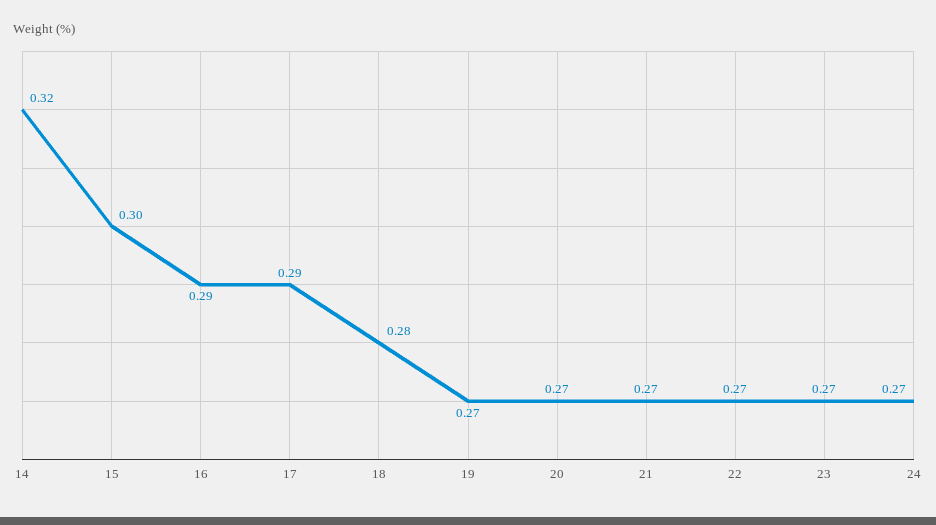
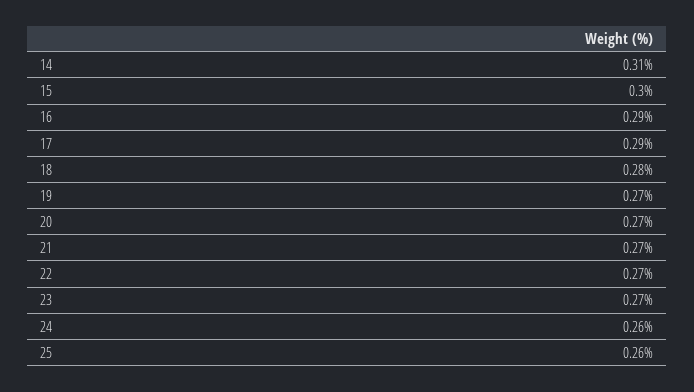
14: 0.32 -> 0.31
24: 0.27 -> 0.26
25: none -> 0.26

